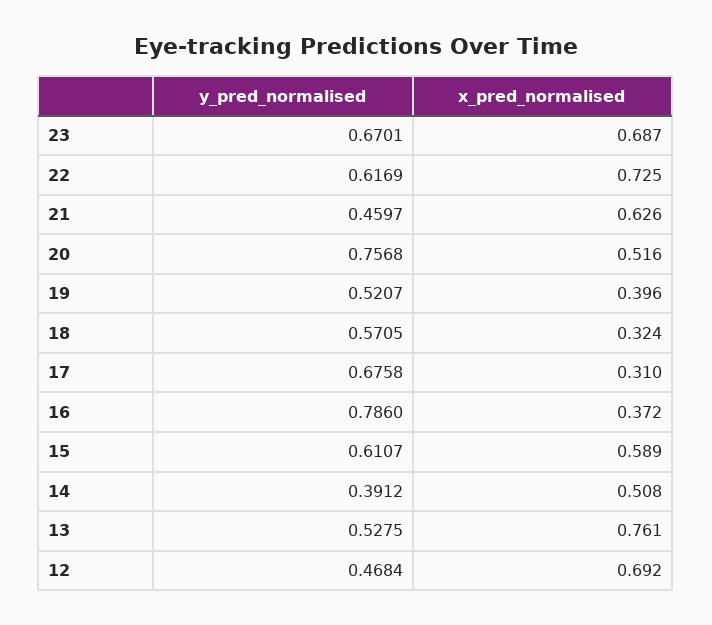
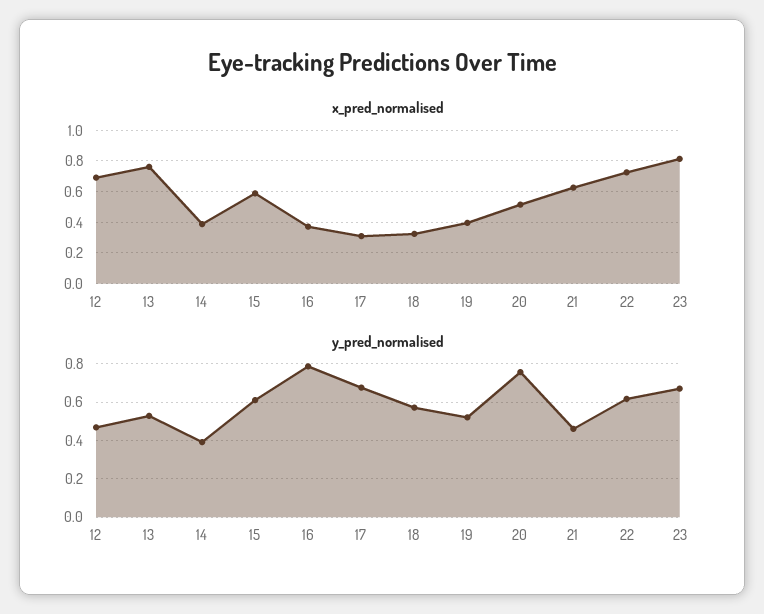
x_pred_normalised, 23: 0.687 -> 0.8
x_pred_normalised, 14: 0.508 -> 0.4

